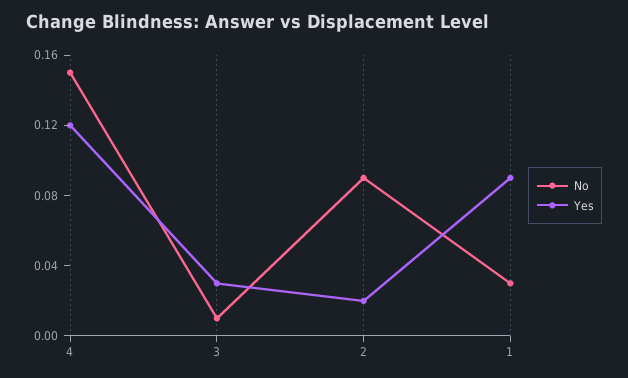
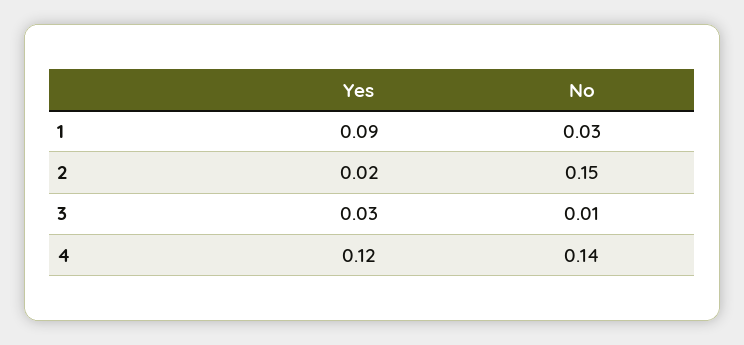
No, 4: 0.15 -> 0.14
No, 2: 0.09 -> 0.15

